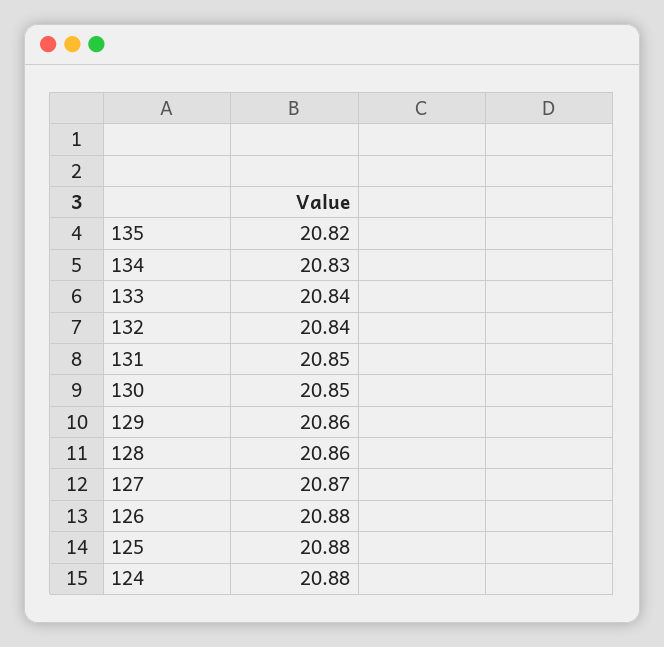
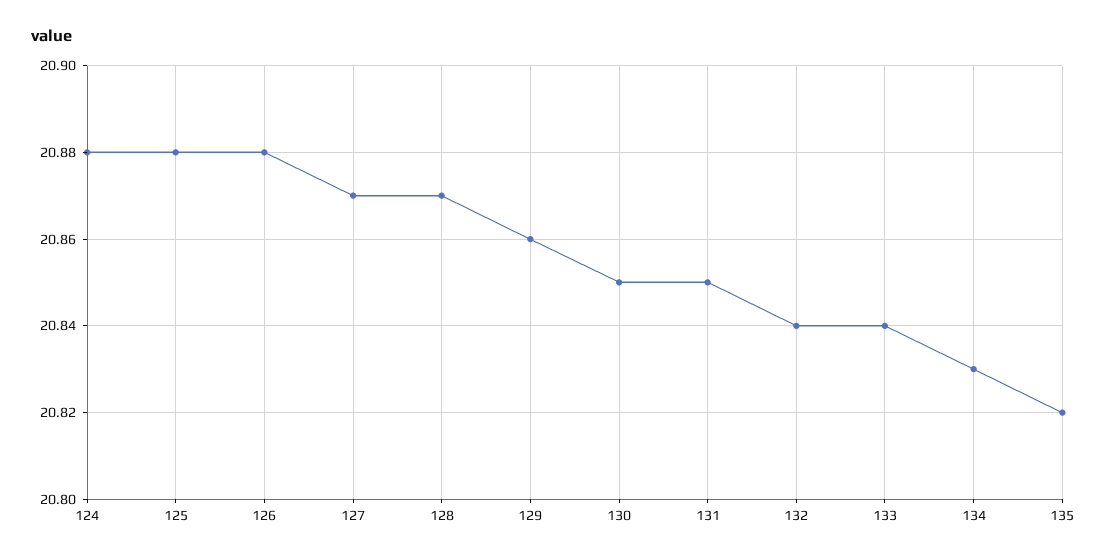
128: 20.86 -> 20.87

